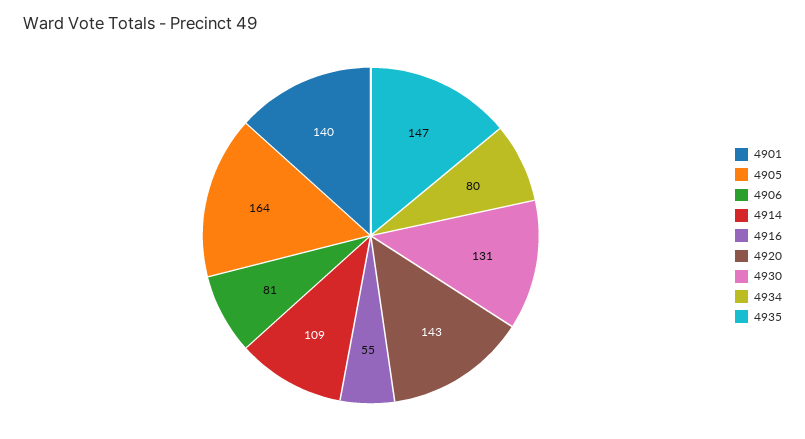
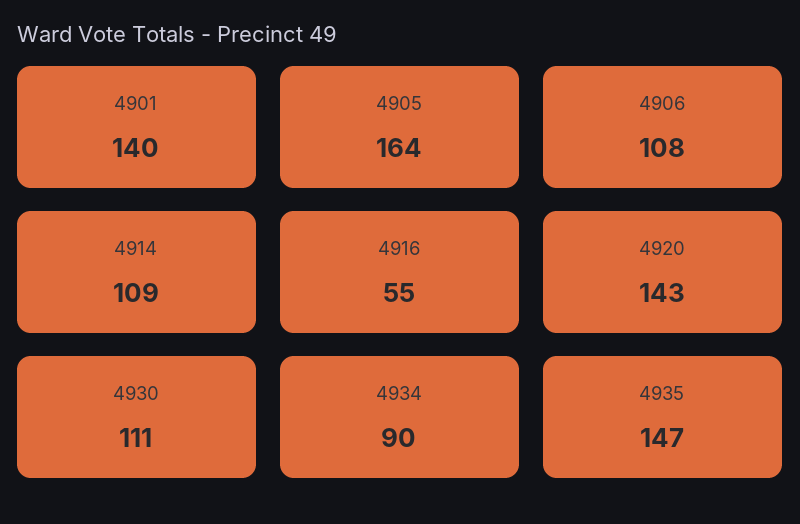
4906: 81 -> 108
4930: 131 -> 111
4934: 80 -> 90

